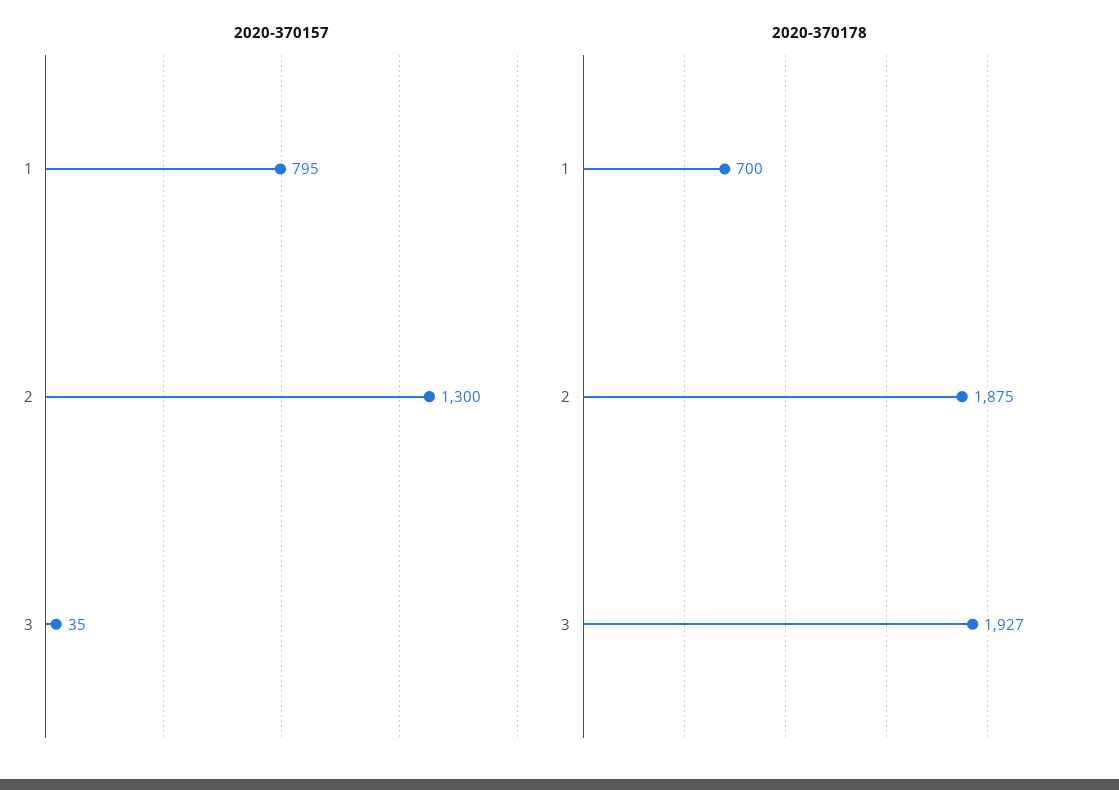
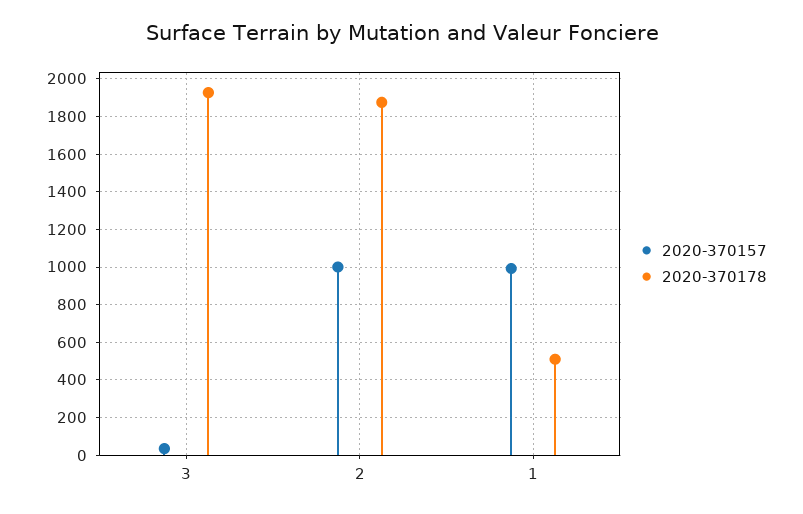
2020-370157, 1: 795 -> 1000
2020-370157, 2: 1300 -> 1000
2020-370178, 1: 700 -> 500

